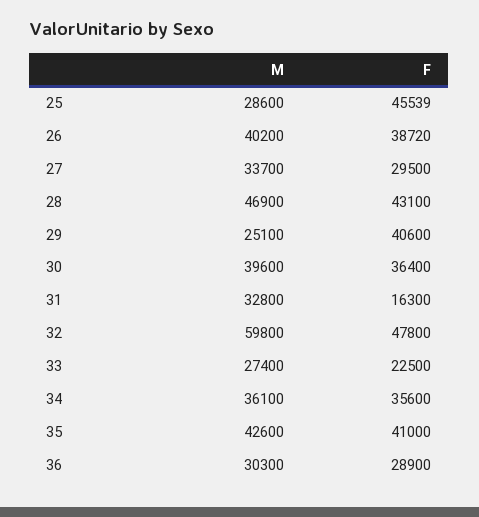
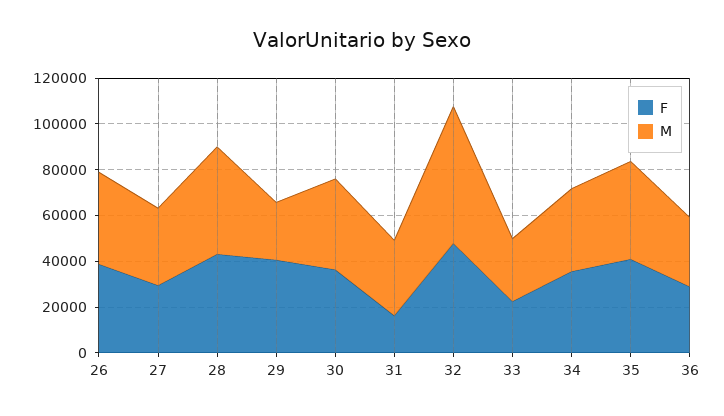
M, 25: 28600 -> none
F, 25: 45539 -> none

